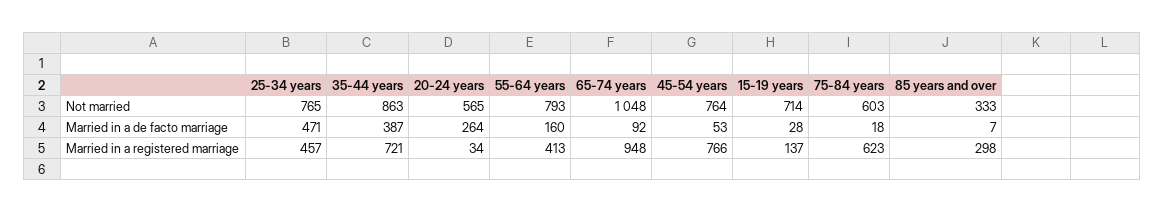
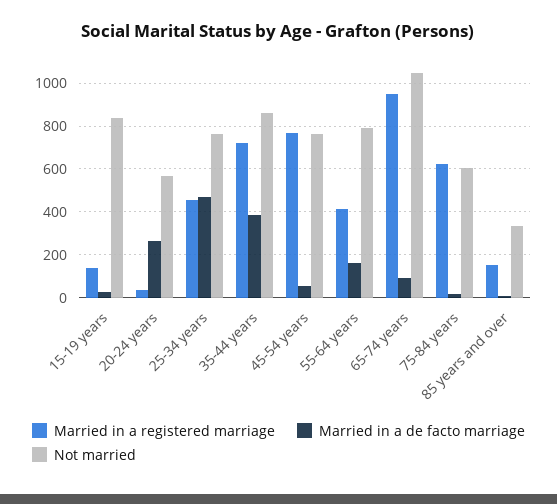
Not married, 15-19 years: 714 -> 850
Married in a registered marriage, 85 years and over: 298 -> 150

